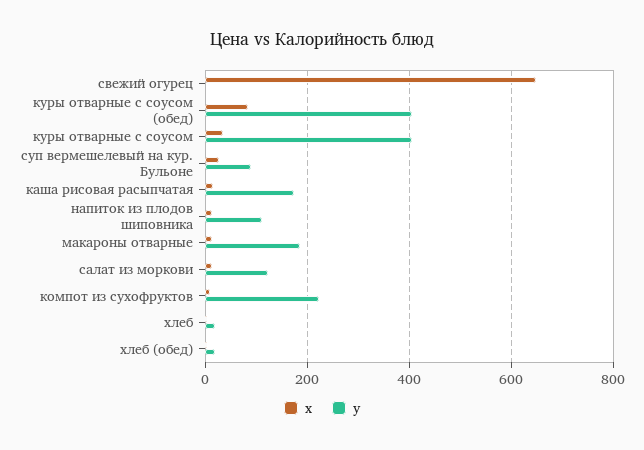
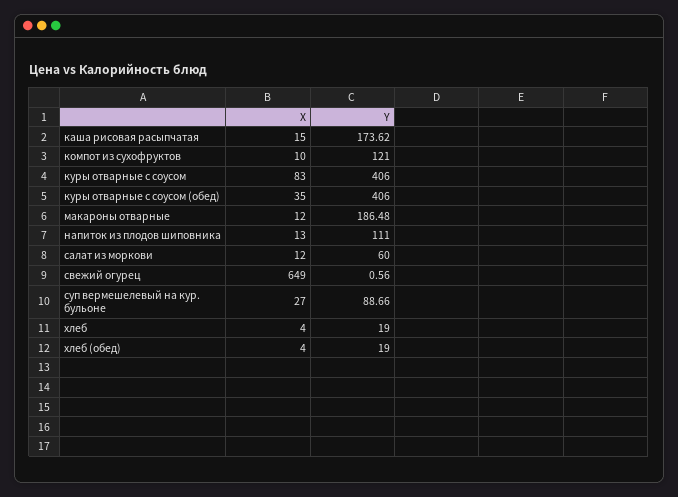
x, куры отварные с соусом (обед): 80 -> 35
x, куры отварные с соусом: 40 -> 83
y, салат из моркови: 120 -> 60
y, компот из сухофруктов: 220 -> 121

